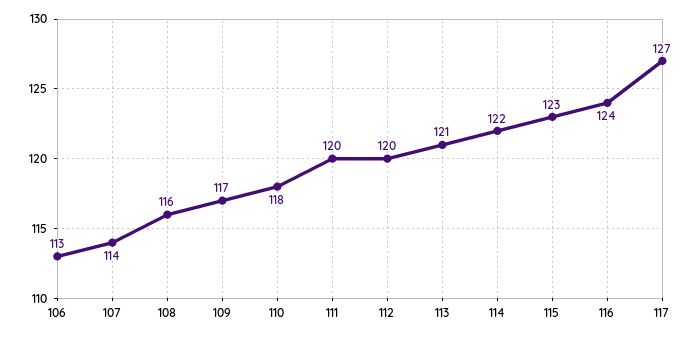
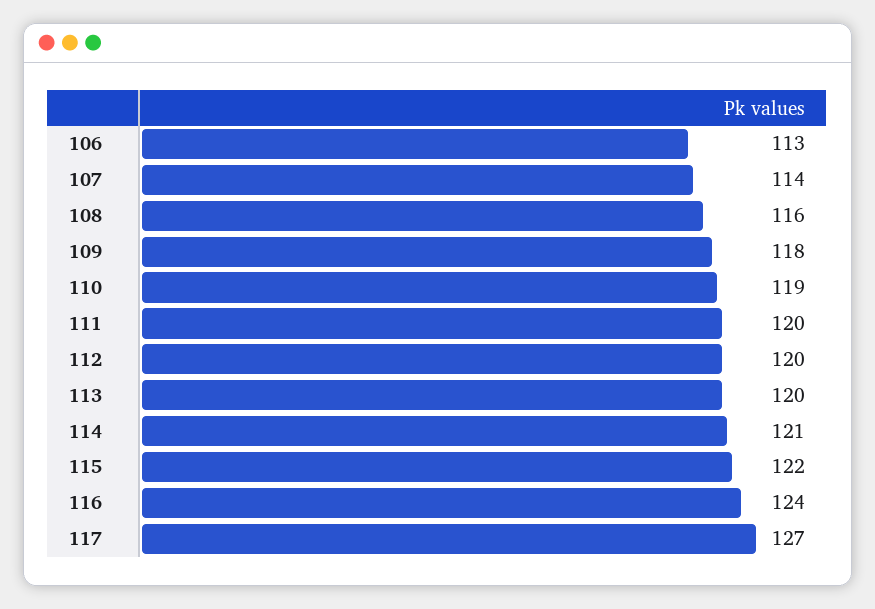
109: 117 -> 118
110: 118 -> 119
113: 121 -> 120
114: 122 -> 121
115: 123 -> 122

